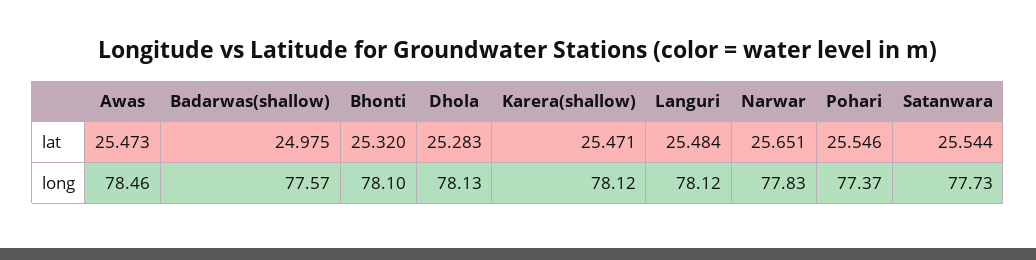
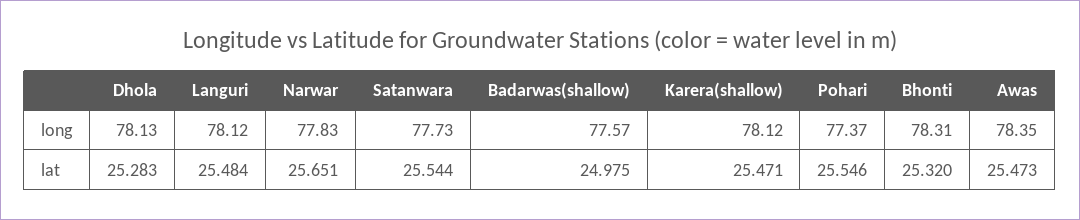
Awas, long: 78.46 -> 78.35
Bhonti, long: 78.1 -> 78.31

